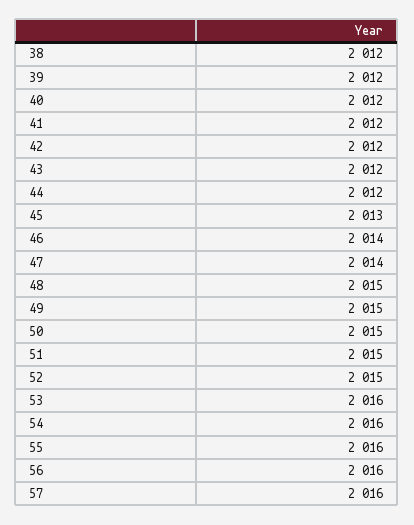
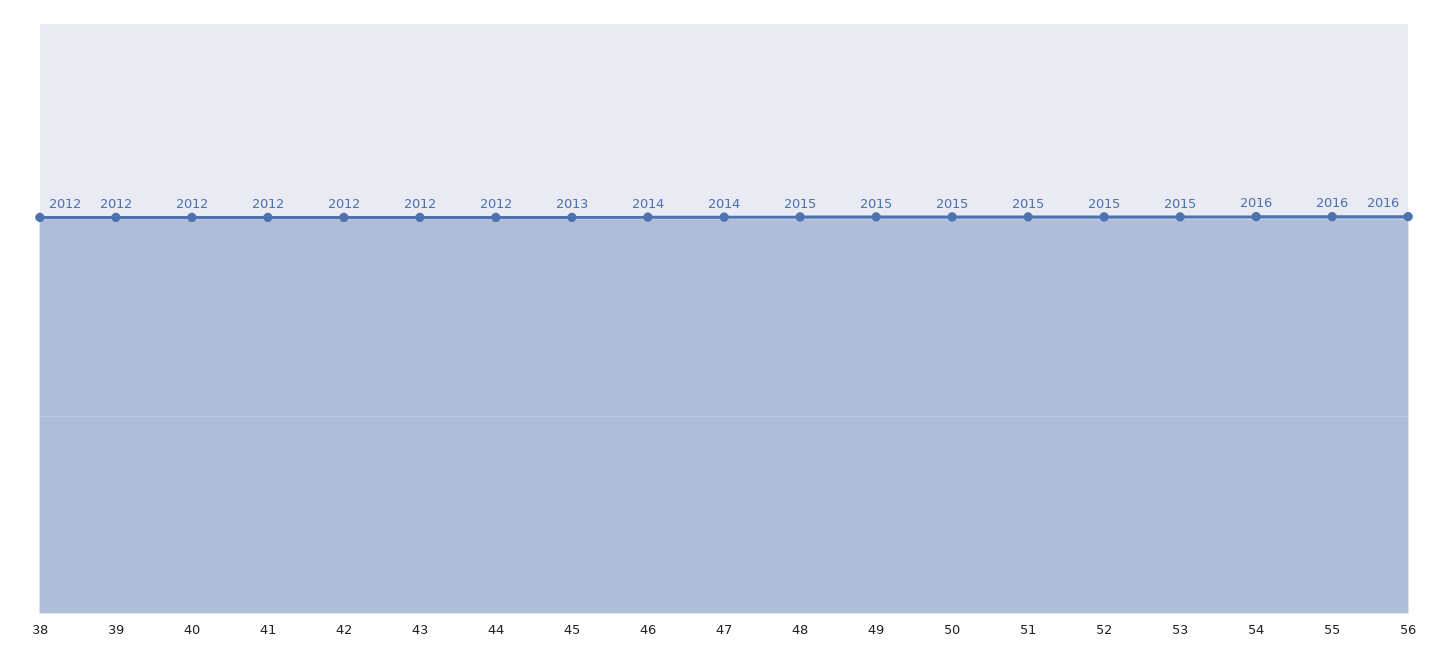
53: 2016 -> 2015
57: 2016 -> none

